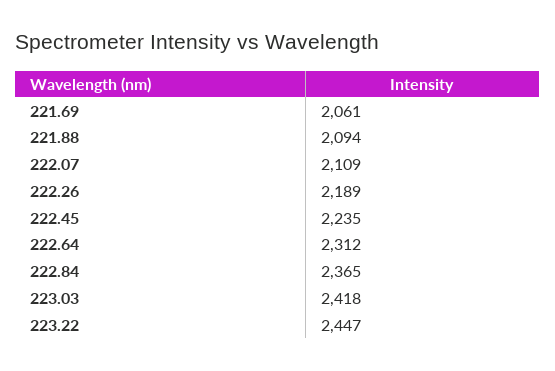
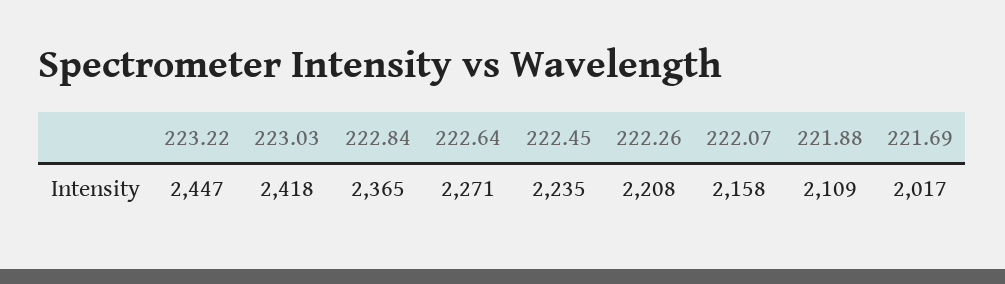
221.69: 2061 -> 2017
221.88: 2094 -> 2109
222.07: 2109 -> 2158
222.26: 2189 -> 2208
222.64: 2312 -> 2271

